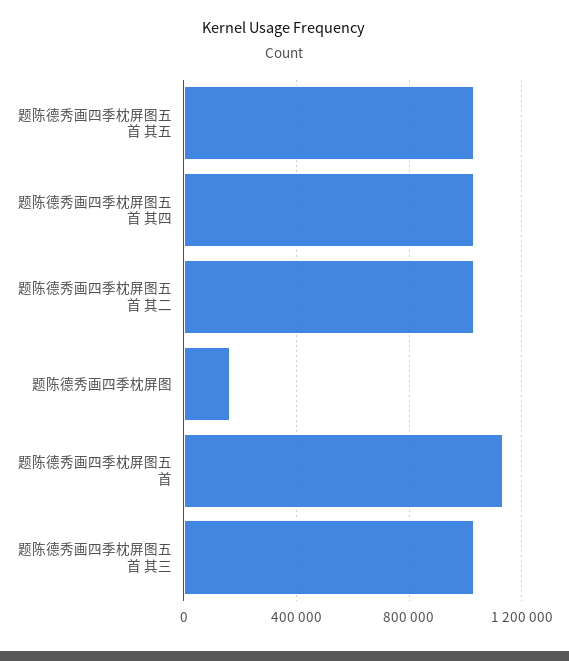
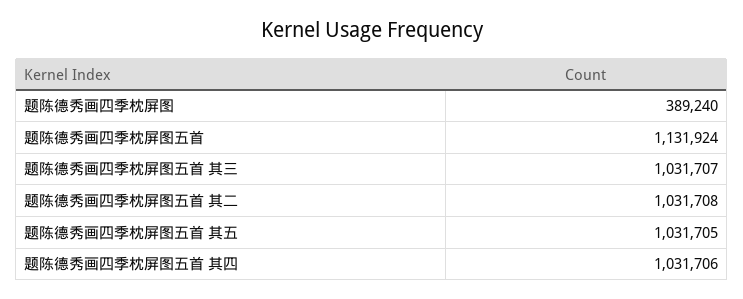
题陈德秀画四季枕屏图: 150000 -> 389240

